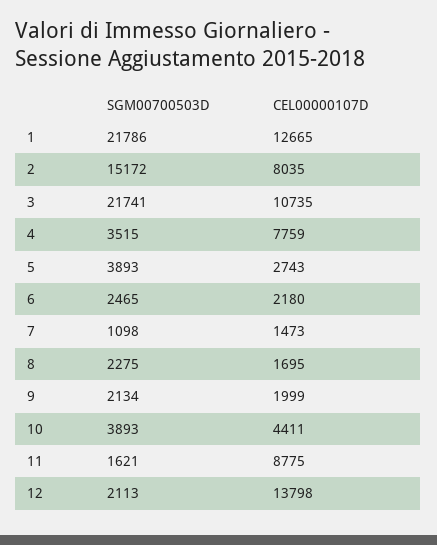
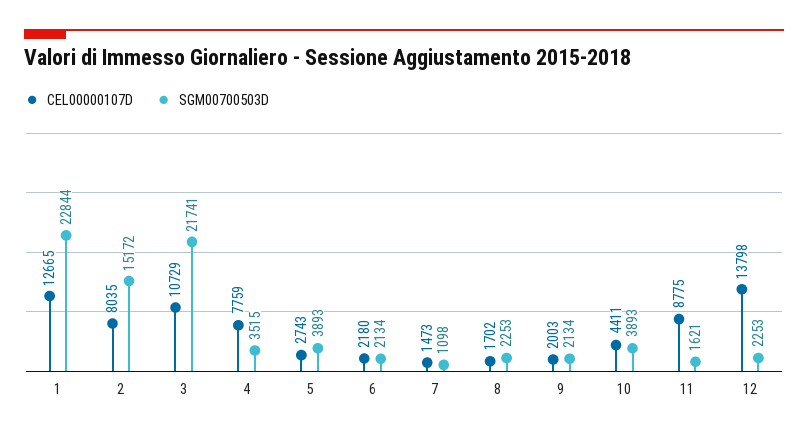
SGM00700503D, 1: 21786 -> 22844
CEL00000107D, 3: 10735 -> 10729
SGM00700503D, 6: 2465 -> 2134
SGM00700503D, 8: 2275 -> 2253
CEL00000107D, 8: 1695 -> 1702
CEL00000107D, 9: 1999 -> 2003
SGM00700503D, 12: 2113 -> 2253

